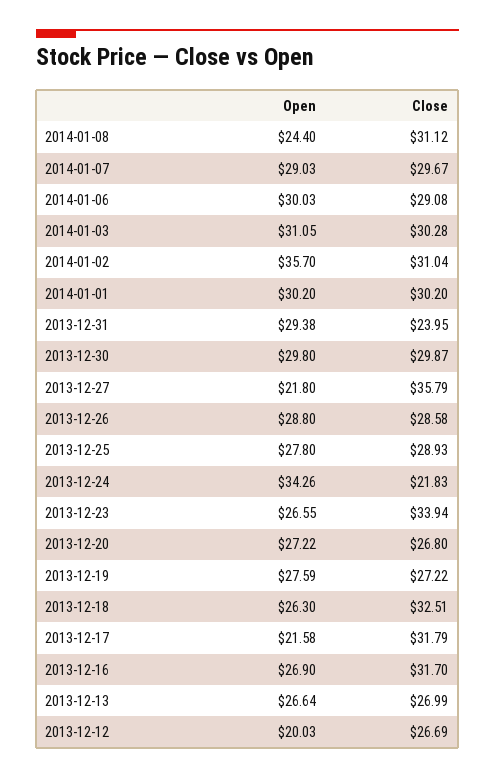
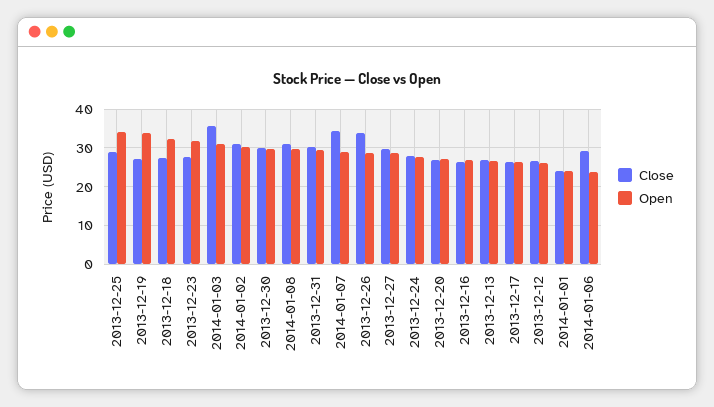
Open, 2014-01-08: 24.4 -> 30
Close, 2014-01-07: 29.67 -> 34
Open, 2014-01-06: 30.03 -> 24
Close, 2014-01-03: 30.28 -> 36
Open, 2014-01-02: 35.7 -> 30
Open, 2014-01-01: 30.2 -> 24
Close, 2014-01-01: 30.2 -> 24
Close, 2013-12-31: 23.95 -> 30
Open, 2013-12-27: 21.8 -> 28
Close, 2013-12-27: 35.79 -> 30
Close, 2013-12-26: 28.58 -> 34
Open, 2013-12-25: 27.8 -> 34
Open, 2013-12-24: 34.26 -> 28
Close, 2013-12-24: 21.83 -> 28
Open, 2013-12-23: 26.55 -> 32
Close, 2013-12-23: 33.94 -> 28
Open, 2013-12-19: 27.59 -> 34
Open, 2013-12-18: 26.3 -> 32
Close, 2013-12-18: 32.51 -> 28
Open, 2013-12-17: 21.58 -> 26
Close, 2013-12-17: 31.79 -> 26
Close, 2013-12-16: 31.7 -> 26
Open, 2013-12-12: 20.03 -> 26

